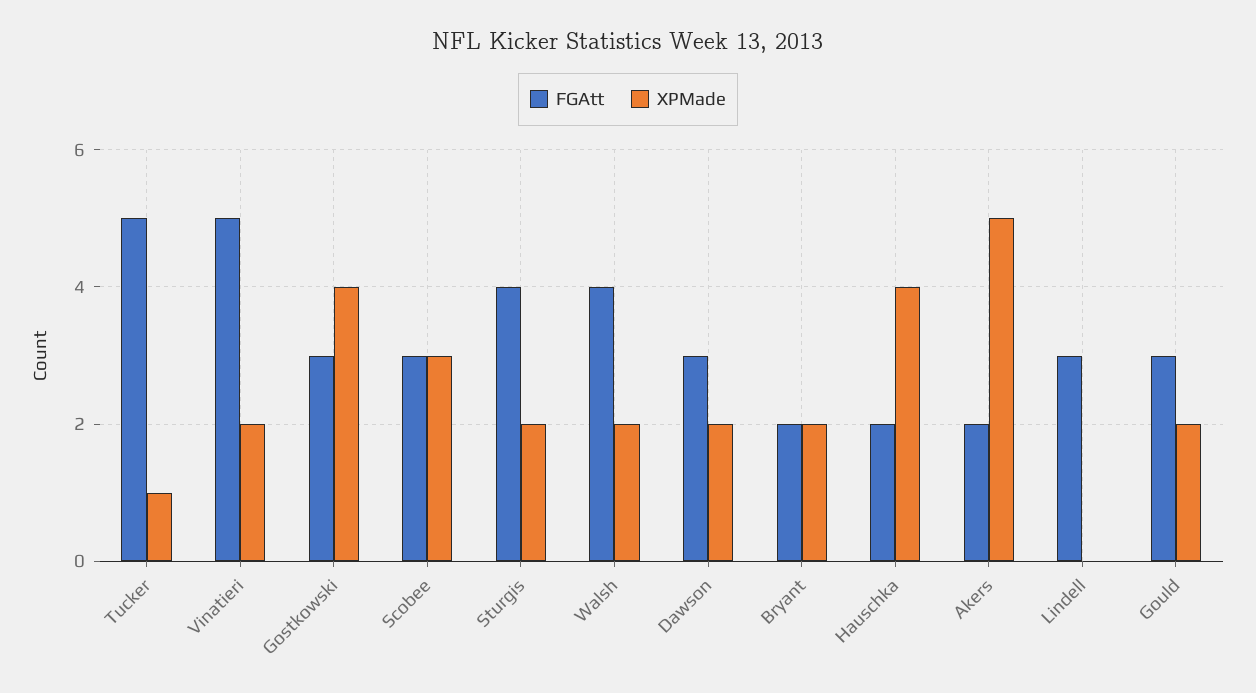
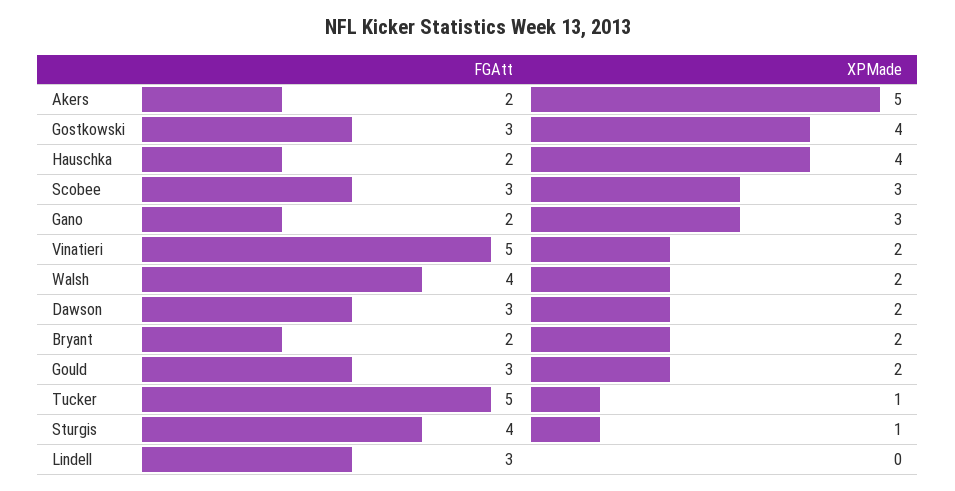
XPMade, Sturgis: 2 -> 1
FGAtt, Gano: none -> 2
XPMade, Gano: none -> 3

